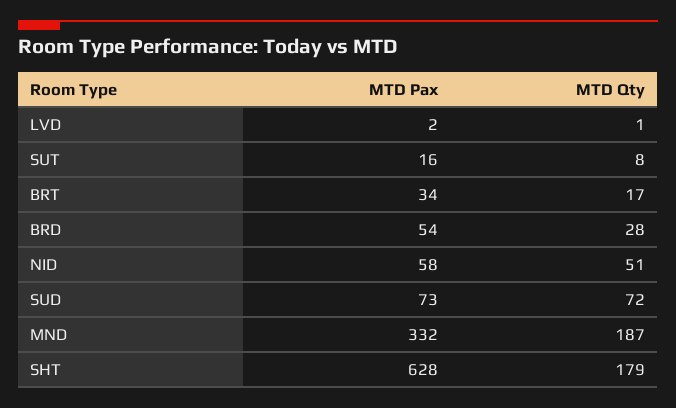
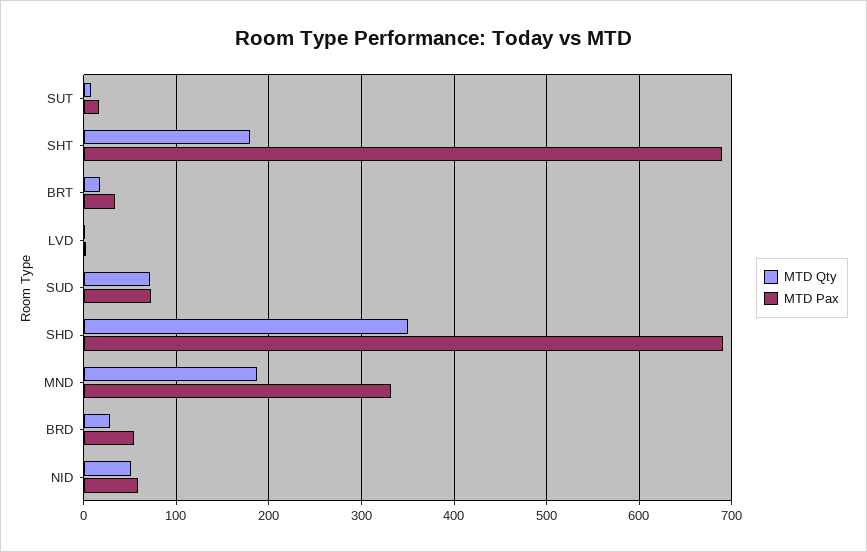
MTD Pax, SHT: 628 -> 690
MTD Qty, SHD: none -> 350
MTD Pax, SHD: none -> 690

